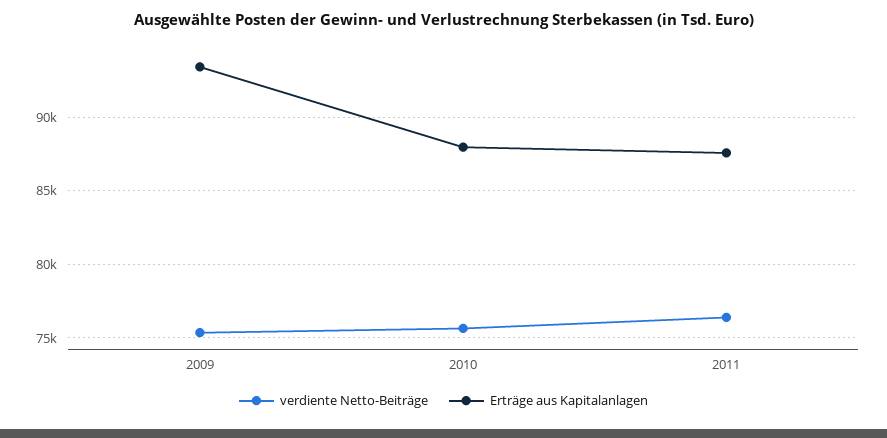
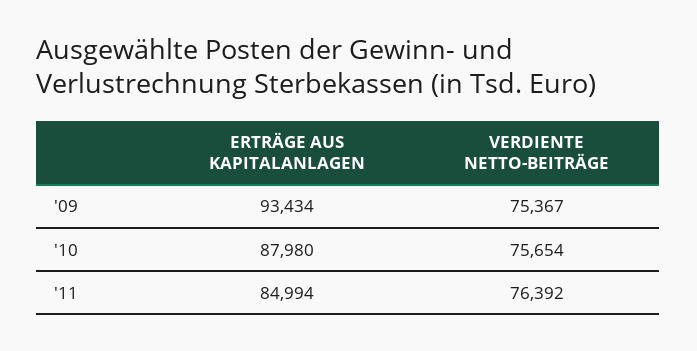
Erträge aus Kapitalanlagen, 2011: 87500 -> 84994

